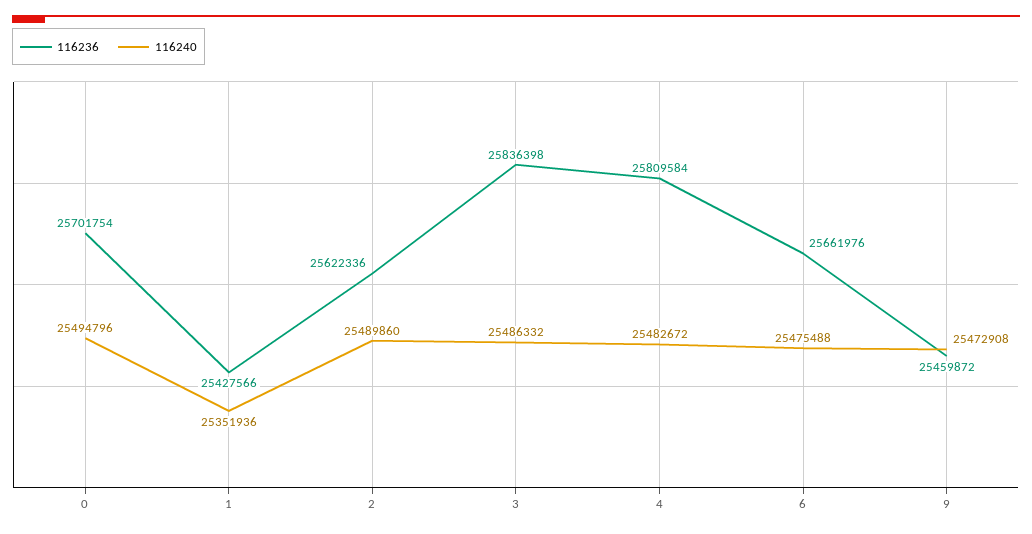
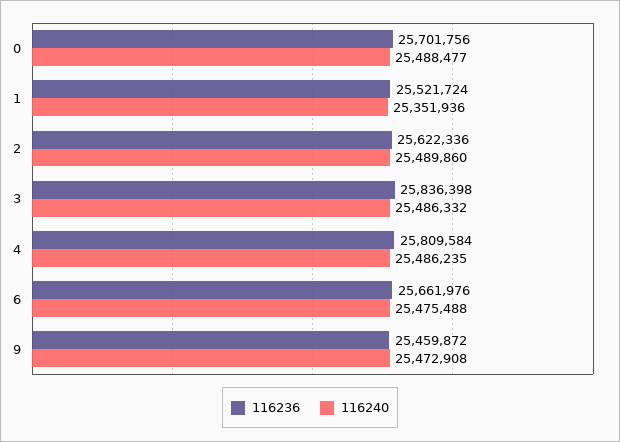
116236, 0: 25701754 -> 25701756
116240, 0: 25494796 -> 25488477
116236, 1: 25427566 -> 25521724
116240, 4: 25482672 -> 25486235

